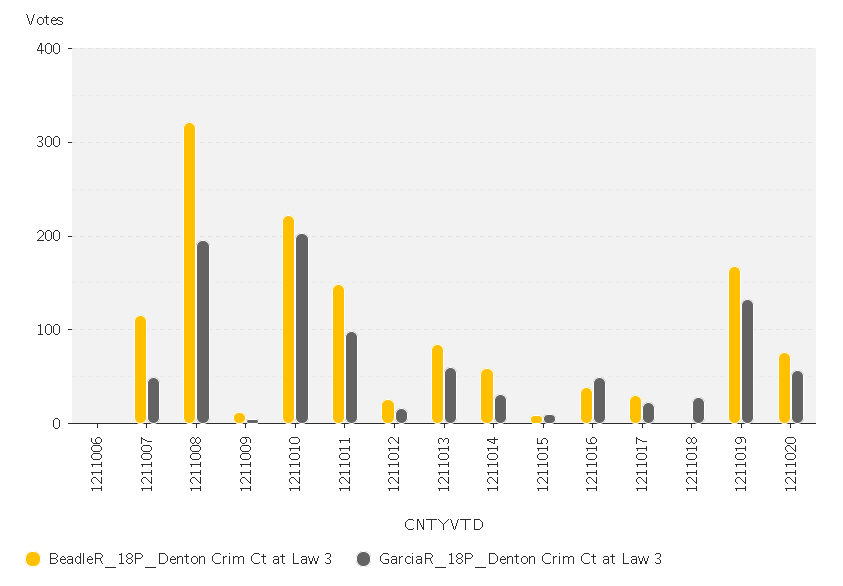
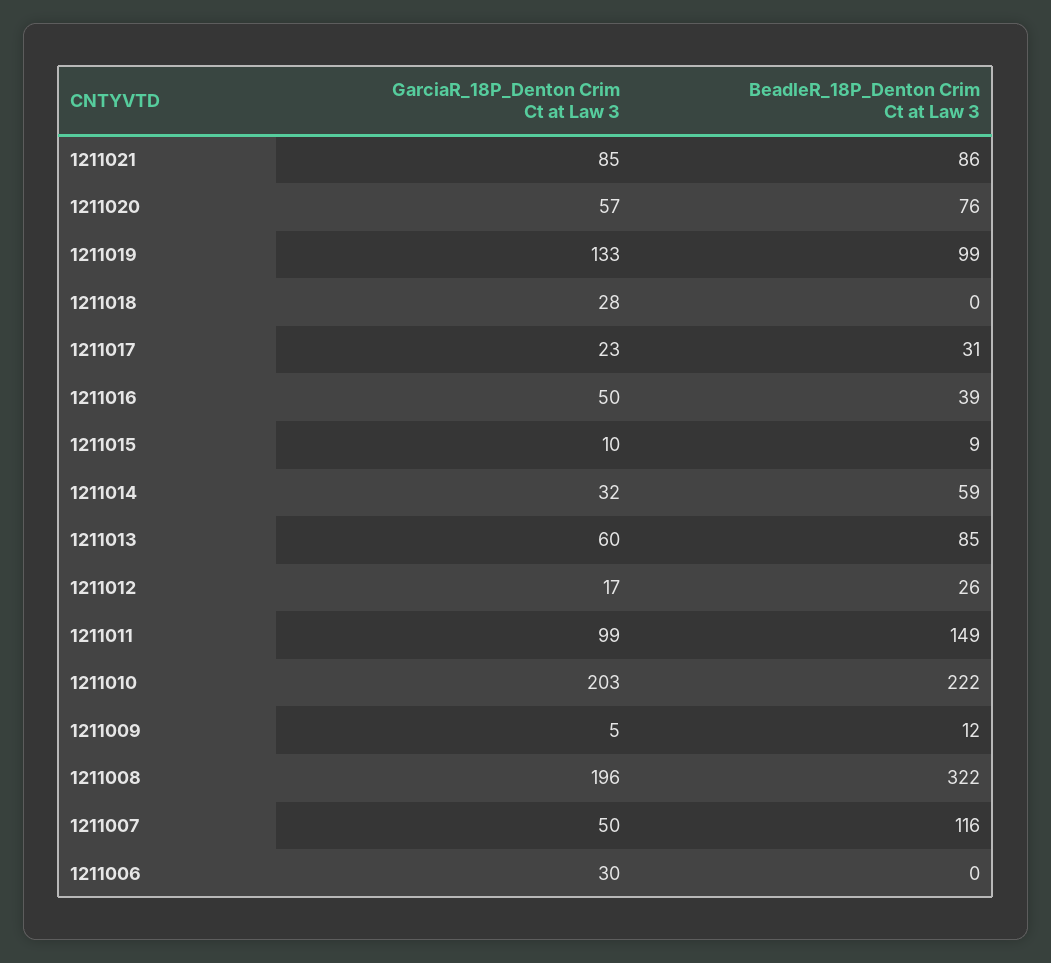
GarciaR_18P_Denton Crim Ct at Law 3, 1211006: 0 -> 30
BeadleR_18P_Denton Crim Ct at Law 3, 1211019: 170 -> 99
GarciaR_18P_Denton Crim Ct at Law 3, 1211021: none -> 85
BeadleR_18P_Denton Crim Ct at Law 3, 1211021: none -> 86

